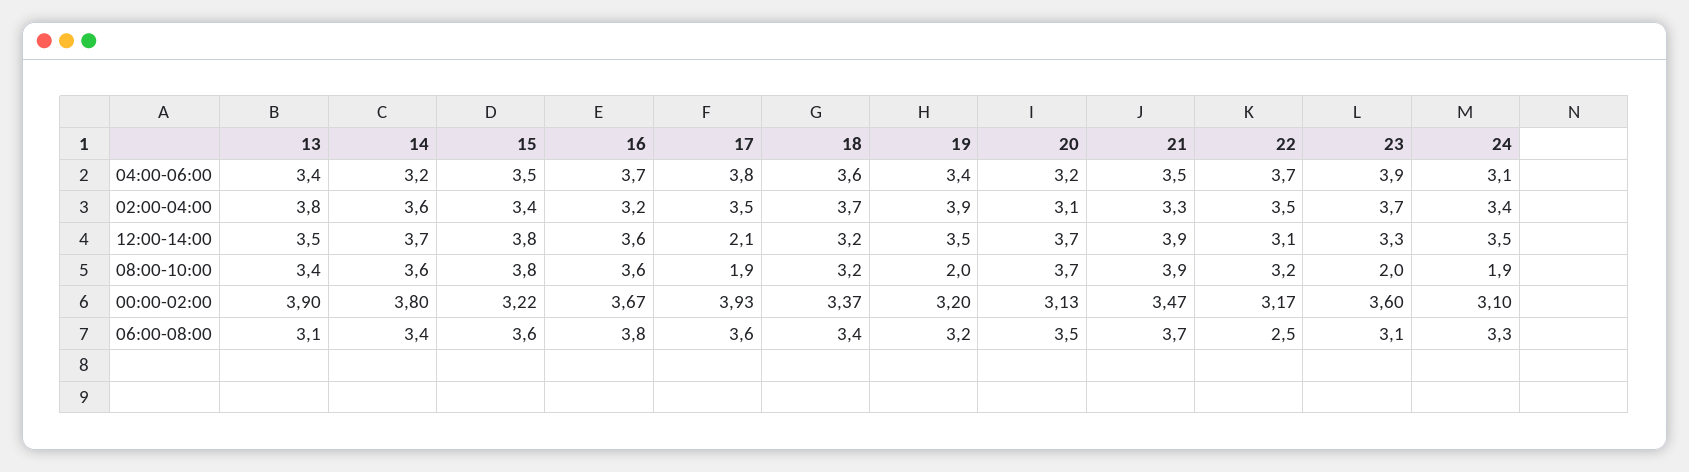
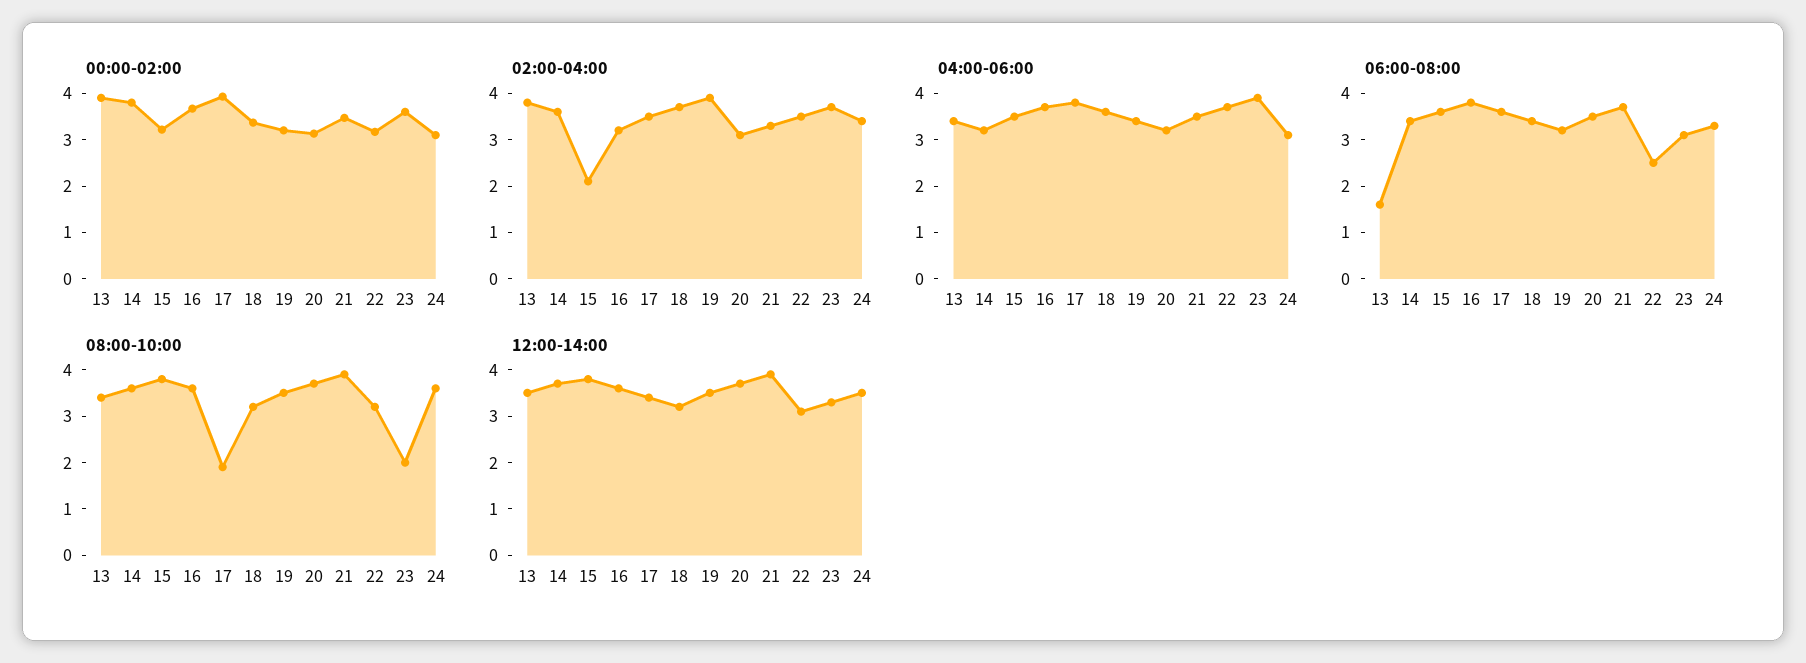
02:00-04:00, 15: 3.4 -> 2
12:00-14:00, 17: 2.1 -> 3.5
08:00-10:00, 19: 2 -> 3.5
08:00-10:00, 24: 1.9 -> 3.5
06:00-08:00, 13: 3.1 -> 1.5

